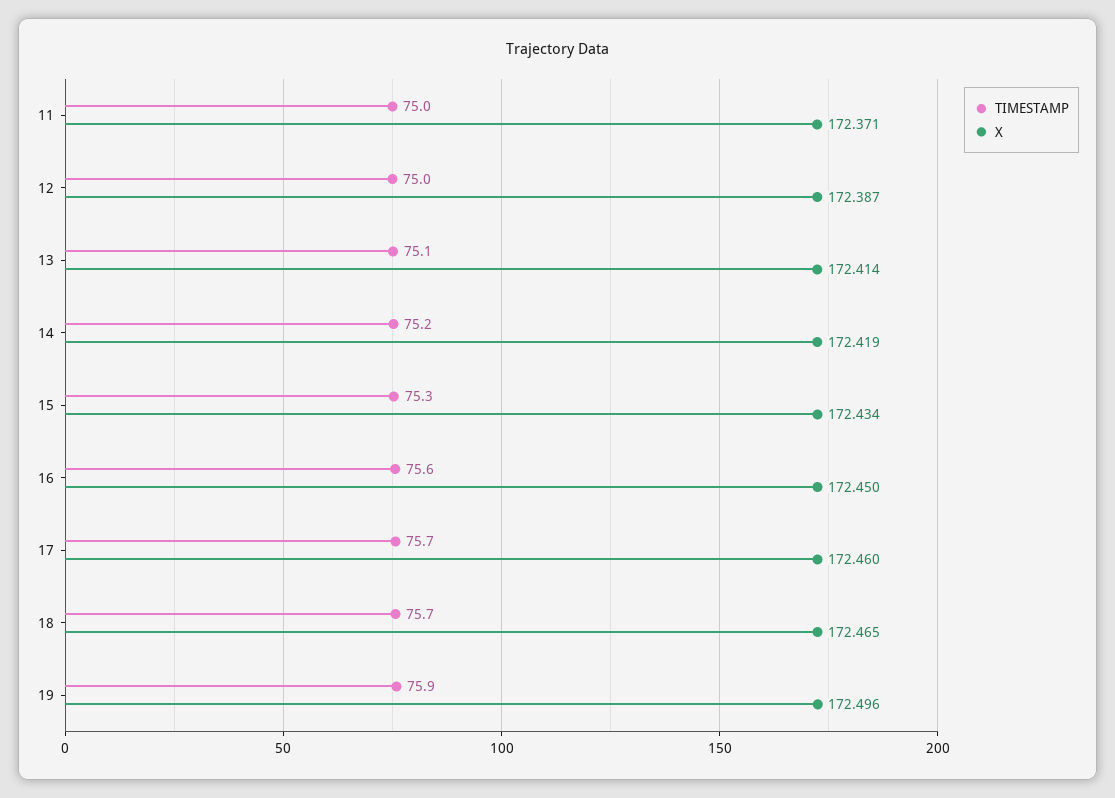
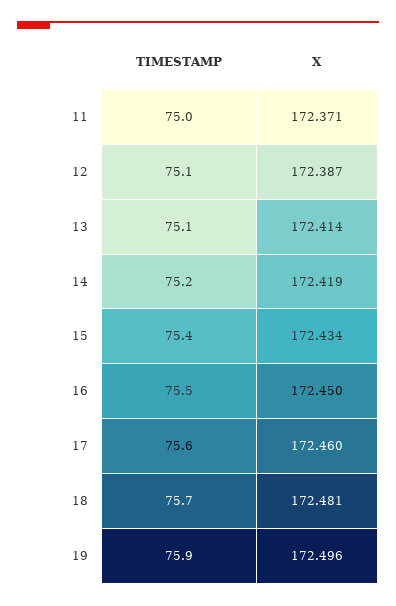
TIMESTAMP, 12: 75 -> 75.1
TIMESTAMP, 15: 75.3 -> 75.4
TIMESTAMP, 16: 75.6 -> 75.5
TIMESTAMP, 17: 75.7 -> 75.6
X, 18: 172.465 -> 172.481

